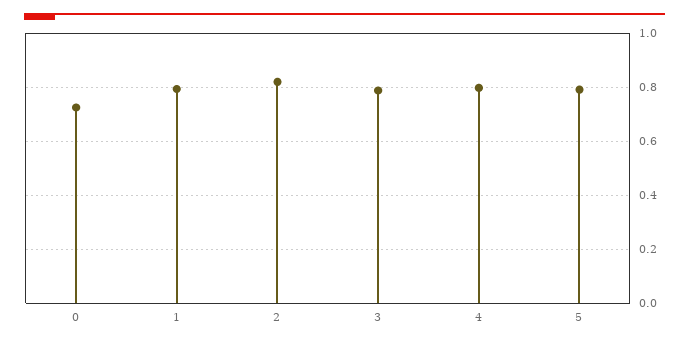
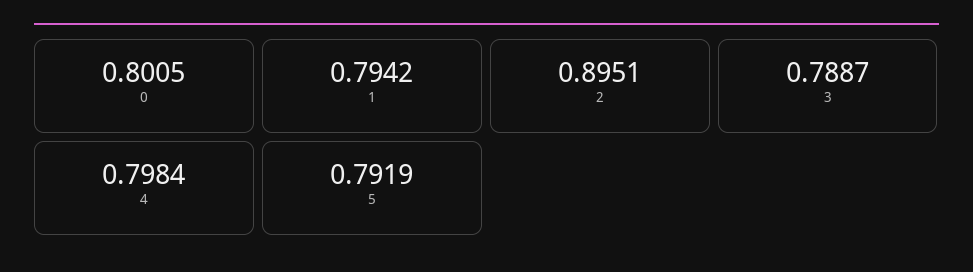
0: 0.725 -> 0.8005
2: 0.825 -> 0.8951

